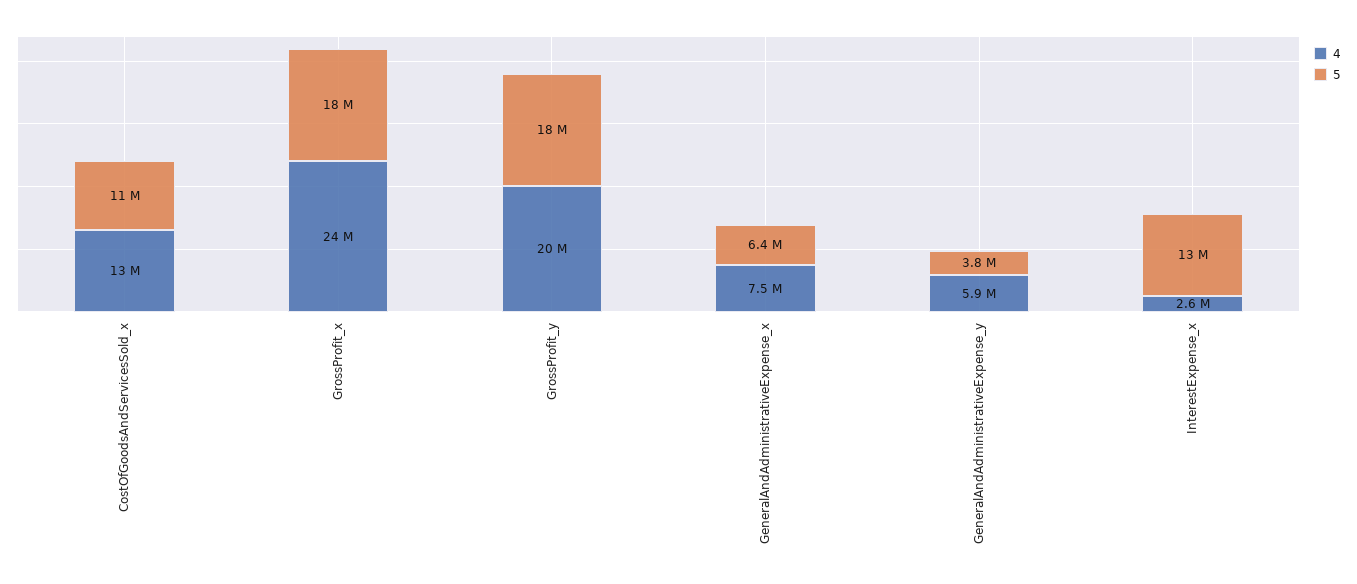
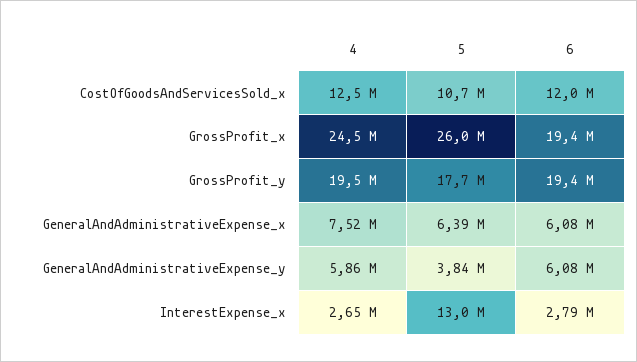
5, GrossProfit_x: 18000000 -> 26000000
6, CostOfGoodsAndServicesSold_x: none -> 12000000
6, GrossProfit_x: none -> 19400000
6, GrossProfit_y: none -> 19400000
6, GeneralAndAdministrativeExpense_x: none -> 6080000
6, GeneralAndAdministrativeExpense_y: none -> 6080000
6, InterestExpense_x: none -> 2790000

